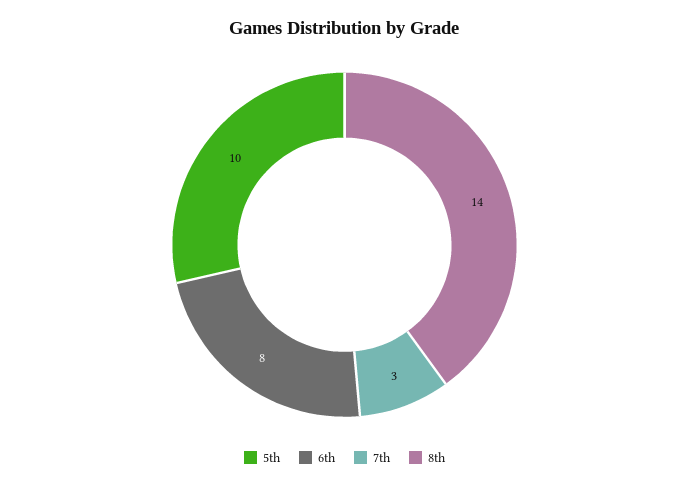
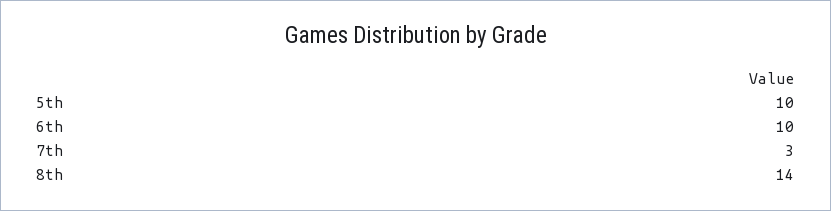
6th: 8 -> 10

